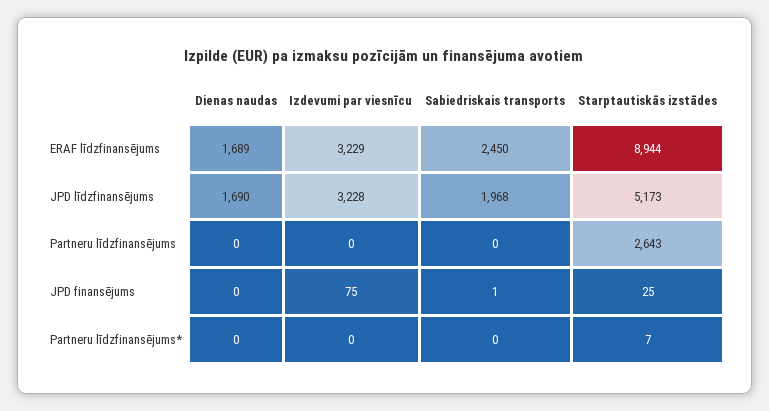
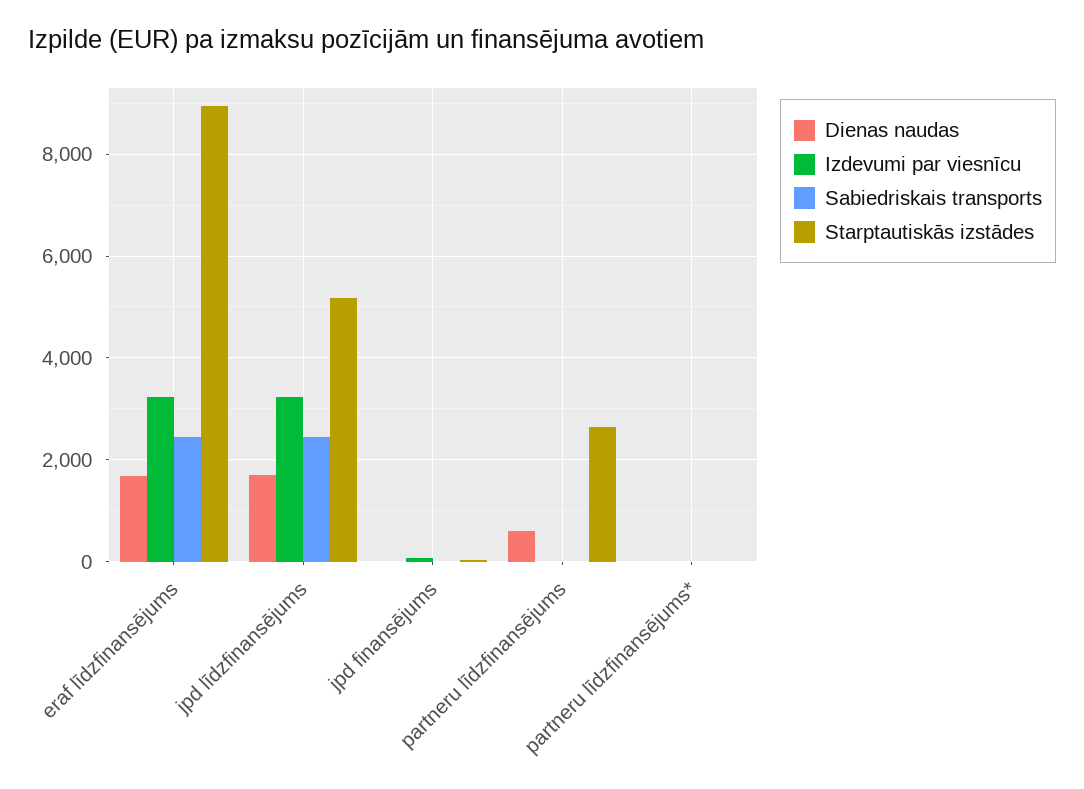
Sabiedriskais transports, JPD līdzfinansējums: 1968 -> 2400
Dienas naudas, Partneru līdzfinansējums: 0 -> 600

